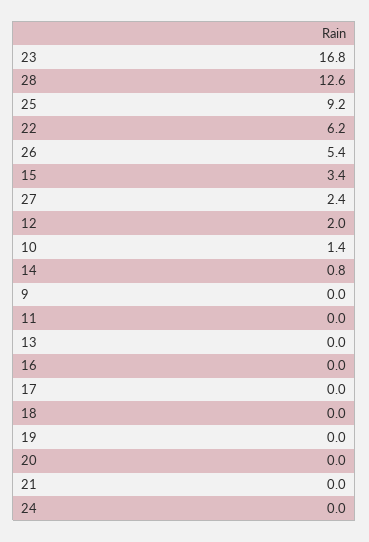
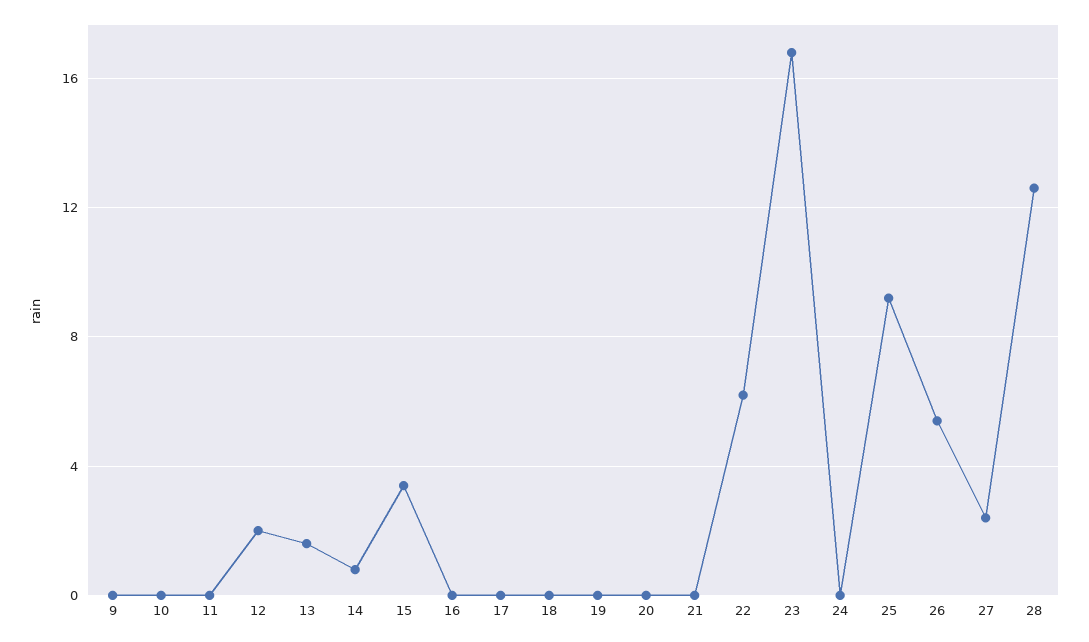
10: 1.4 -> 0
13: 0 -> 1.5

